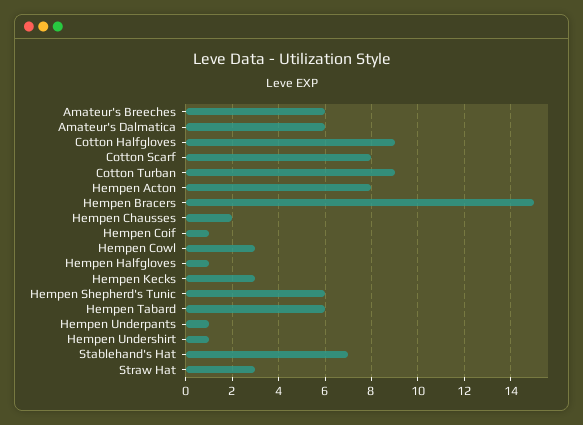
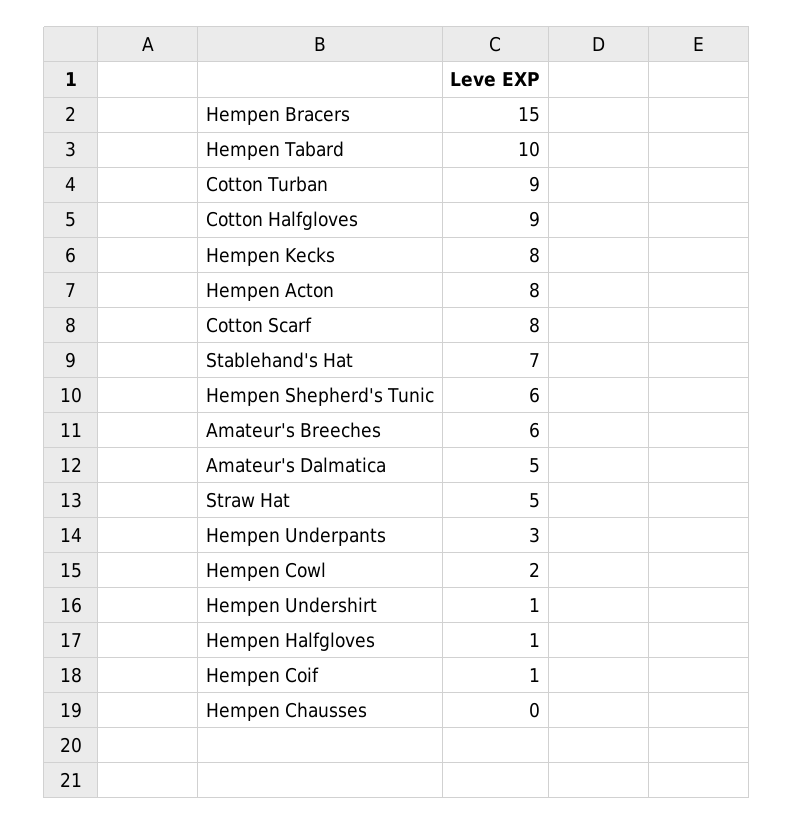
Amateur's Dalmatica: 6 -> 5
Hempen Chausses: 2 -> 0
Hempen Cowl: 3 -> 2
Hempen Kecks: 3 -> 8
Hempen Tabard: 6 -> 10
Hempen Underpants: 1 -> 3
Straw Hat: 3 -> 5

